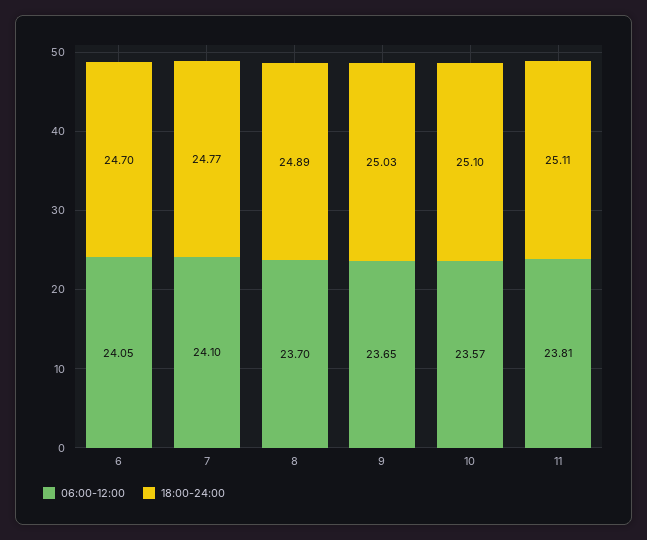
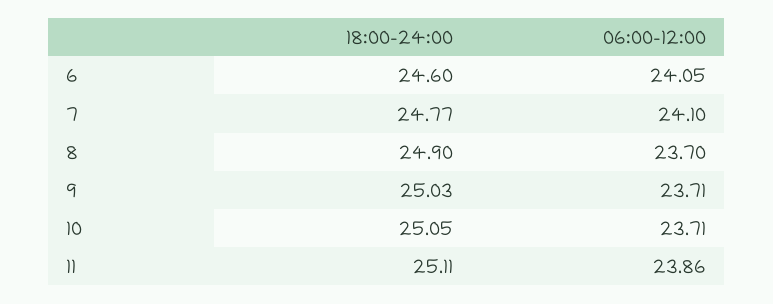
18:00-24:00, 6: 24.7 -> 24.6
18:00-24:00, 8: 24.89 -> 24.9
06:00-12:00, 9: 23.65 -> 23.71
06:00-12:00, 10: 23.57 -> 23.71
18:00-24:00, 10: 25.1 -> 25.05
06:00-12:00, 11: 23.81 -> 23.86

